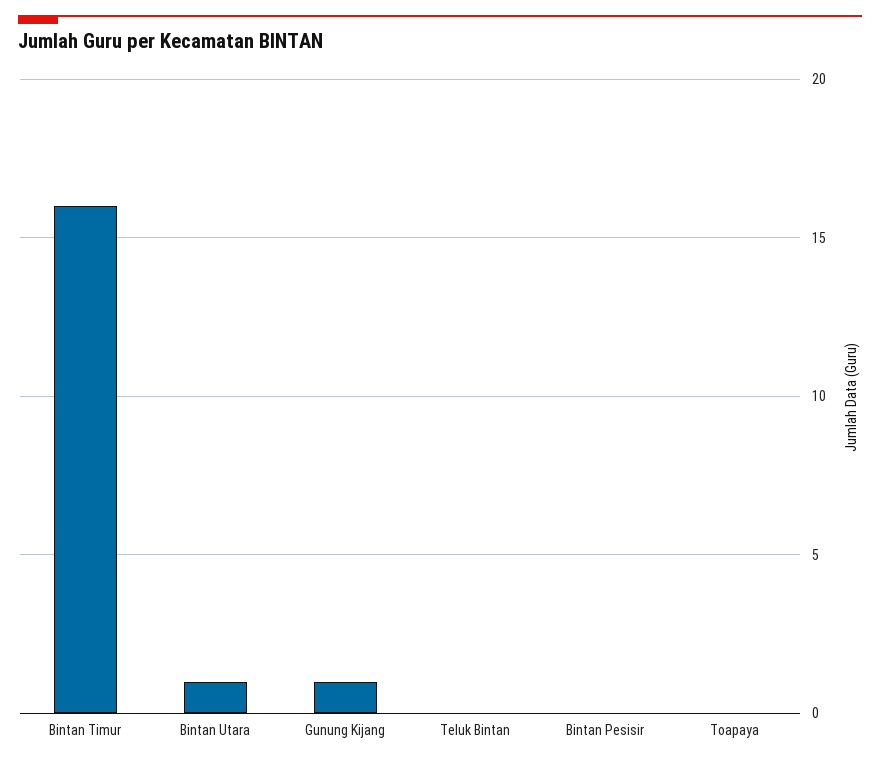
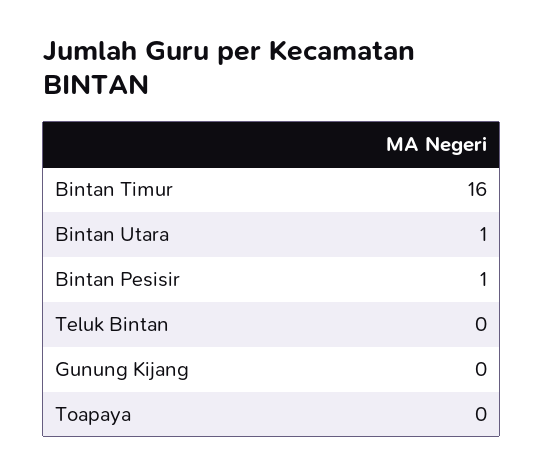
Gunung Kijang: 1 -> 0
Bintan Pesisir: 0 -> 1

